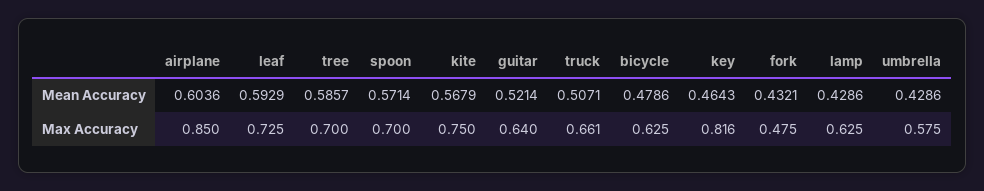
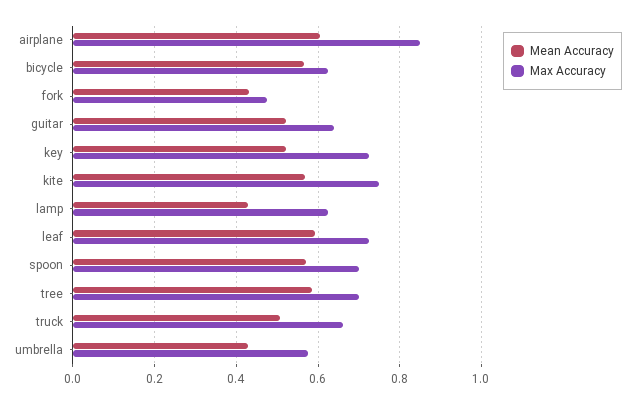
Mean Accuracy, bicycle: 0.4786 -> 0.56
Mean Accuracy, key: 0.4643 -> 0.52
Max Accuracy, key: 0.816 -> 0.72

